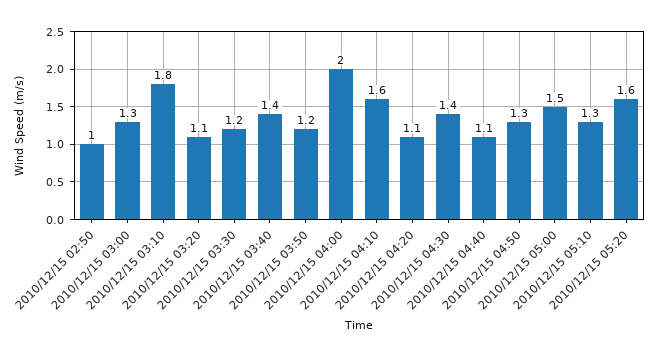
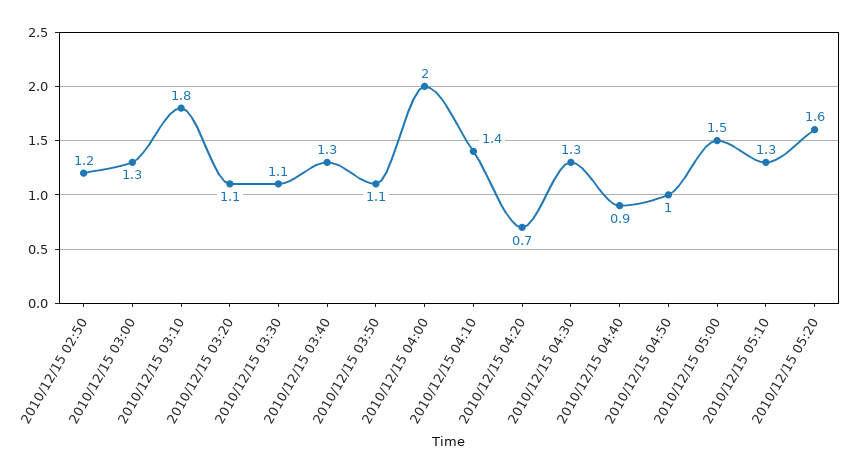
2010/12/15 02:50: 1 -> 1.2
2010/12/15 03:30: 1.2 -> 1.1
2010/12/15 03:40: 1.4 -> 1.3
2010/12/15 03:50: 1.2 -> 1.1
2010/12/15 04:10: 1.6 -> 1.4
2010/12/15 04:20: 1.1 -> 0.7
2010/12/15 04:30: 1.4 -> 1.3
2010/12/15 04:40: 1.1 -> 0.9
2010/12/15 04:50: 1.3 -> 1

